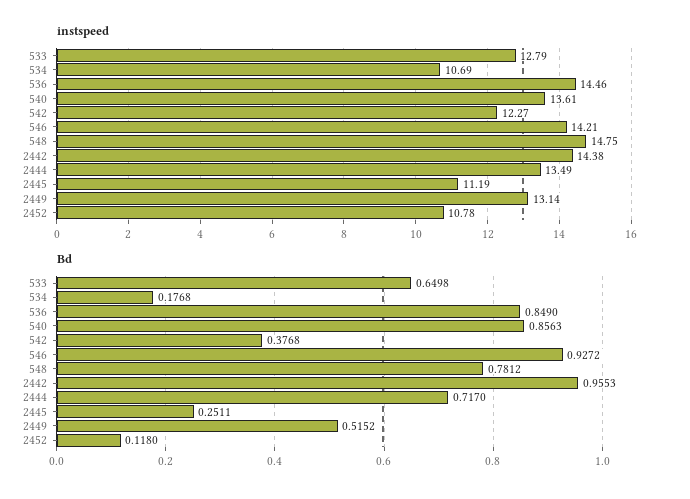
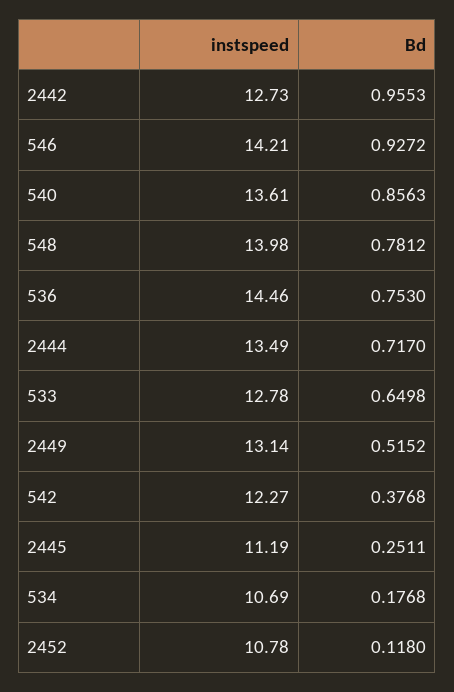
instspeed, 533: 12.79 -> 12.78
instspeed, 548: 14.75 -> 13.98
instspeed, 2442: 14.38 -> 12.73
Bd, 536: 0.849 -> 0.753

